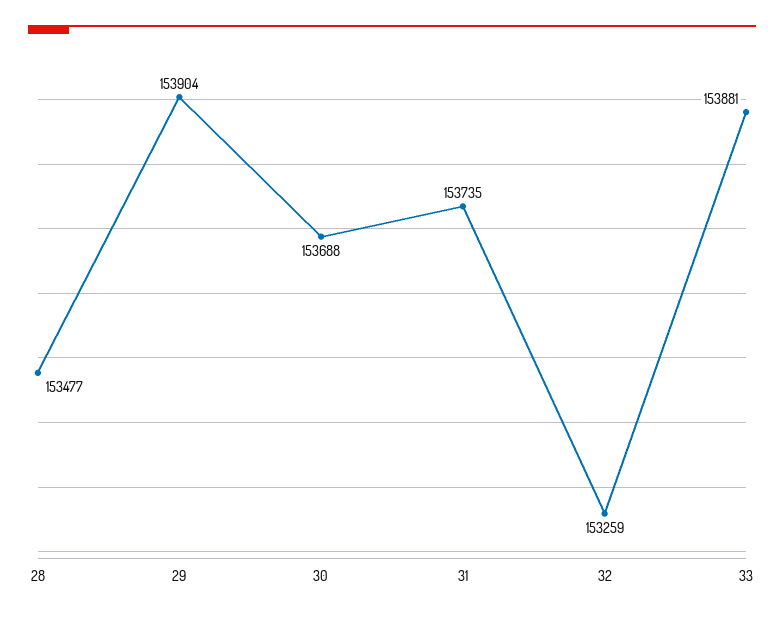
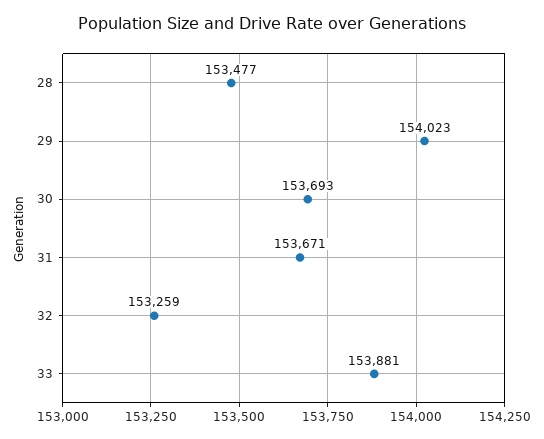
29: 153904 -> 154023
30: 153688 -> 153693
31: 153735 -> 153671

